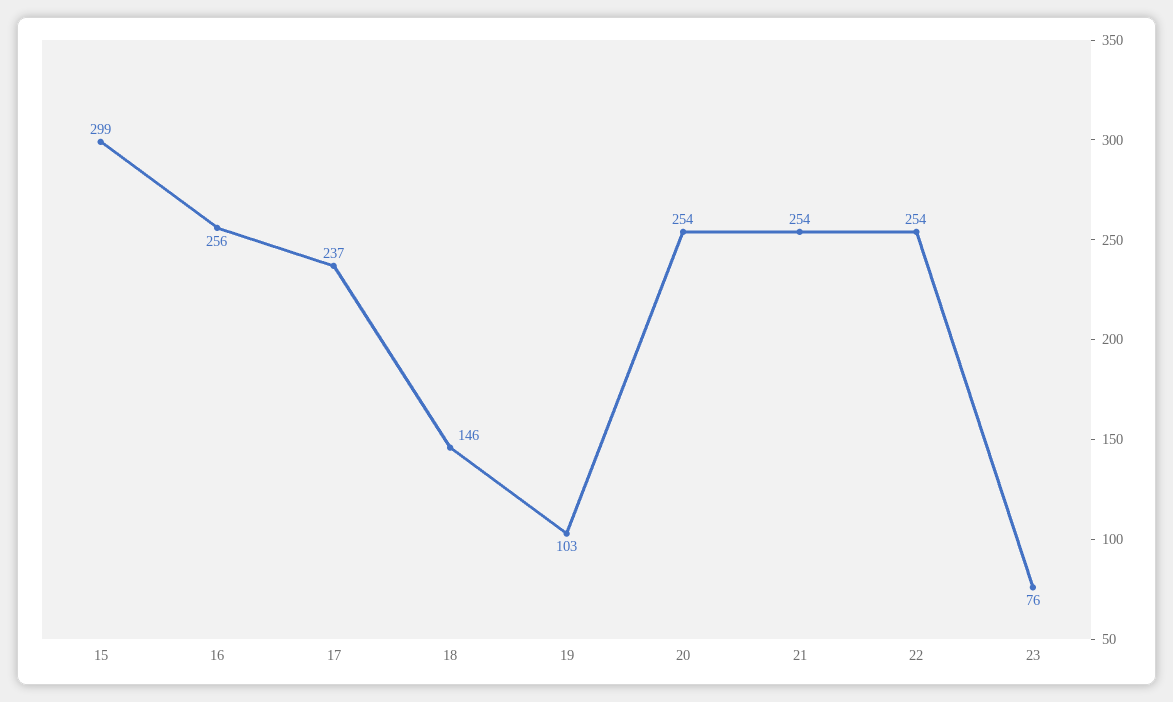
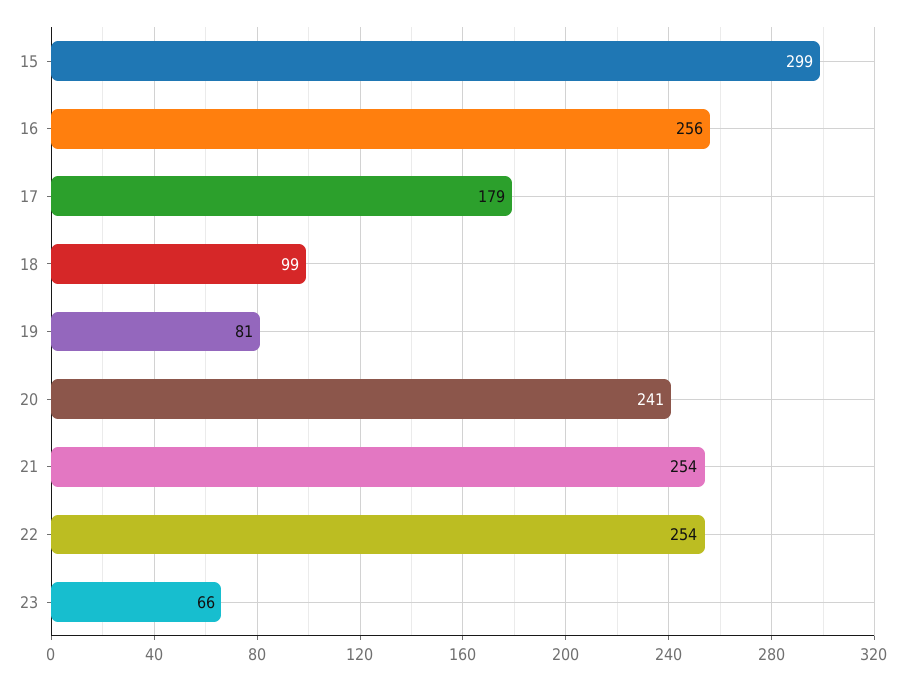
17: 237 -> 179
18: 146 -> 99
19: 103 -> 81
20: 254 -> 241
23: 76 -> 66

